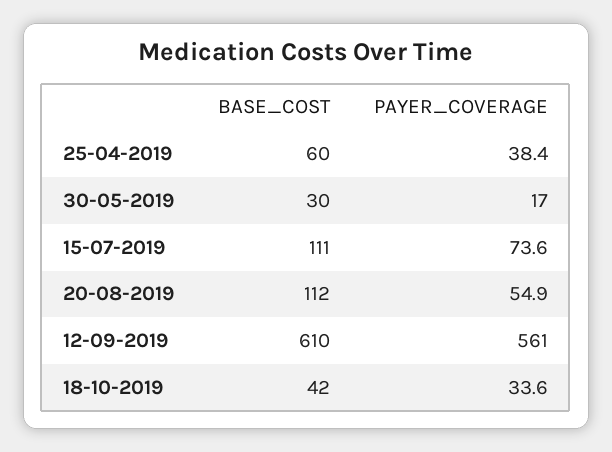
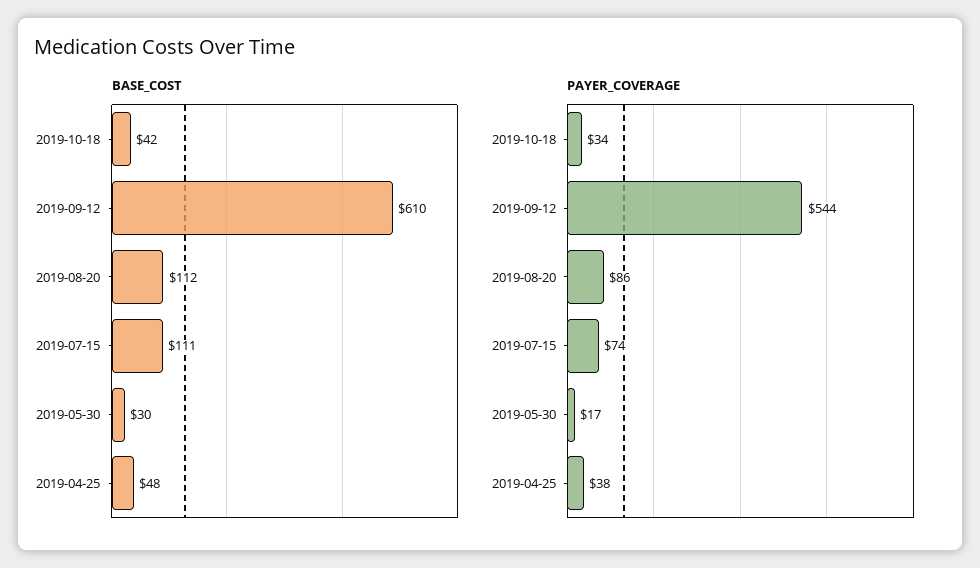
BASE_COST, 25-04-2019: 60 -> 48
PAYER_COVERAGE, 20-08-2019: 54.9 -> 86
PAYER_COVERAGE, 12-09-2019: 561 -> 544

